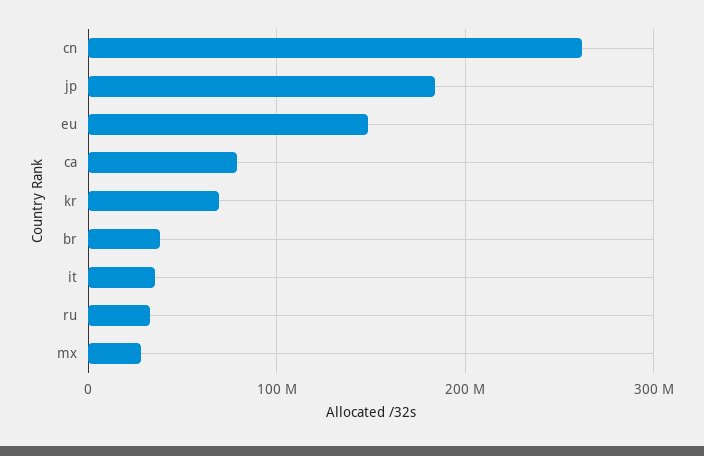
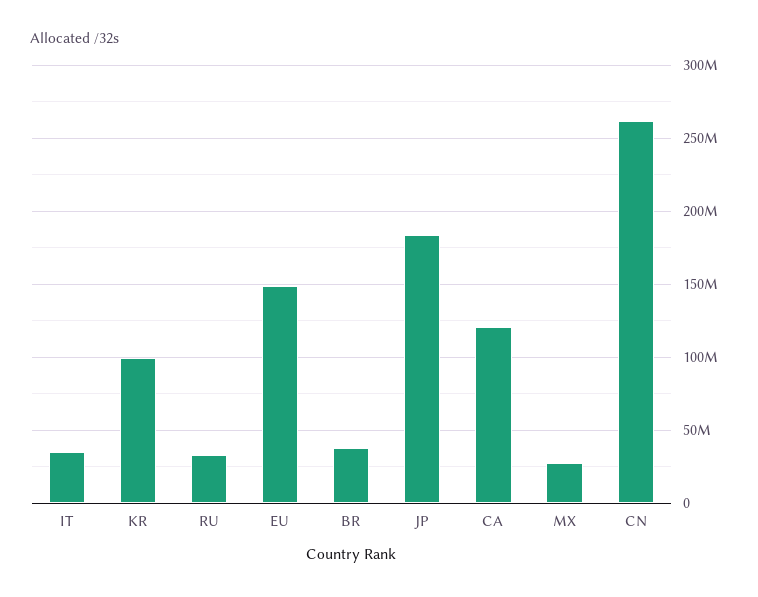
ca: 80000000 -> 120000000
kr: 70000000 -> 100000000

